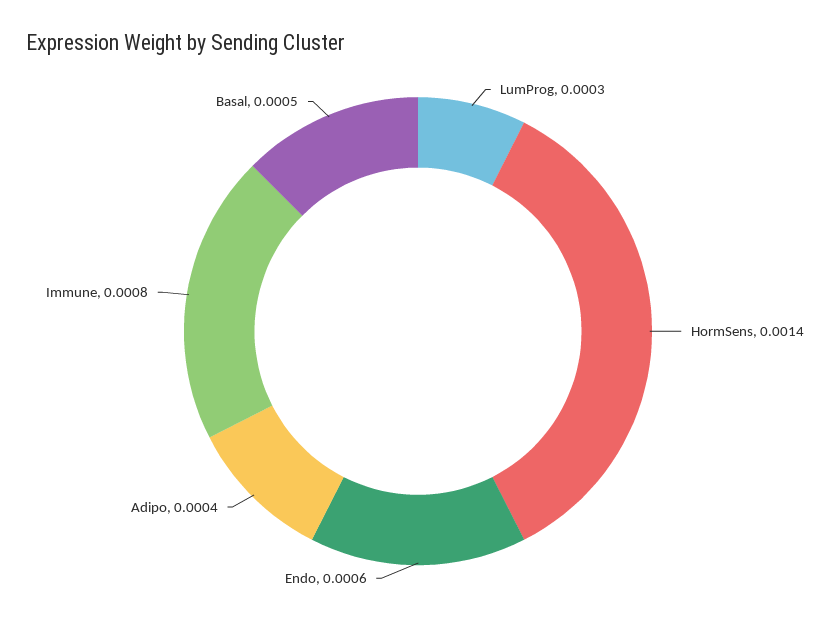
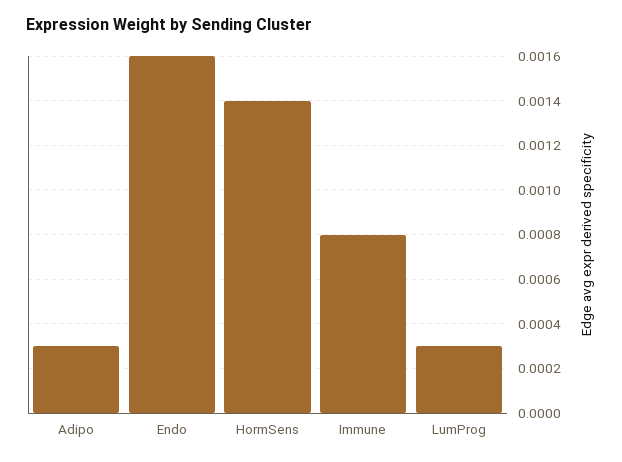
Endo: 0.0006 -> 0.0016
Adipo: 0.0004 -> 0.0003
Basal: 0.0005 -> none

